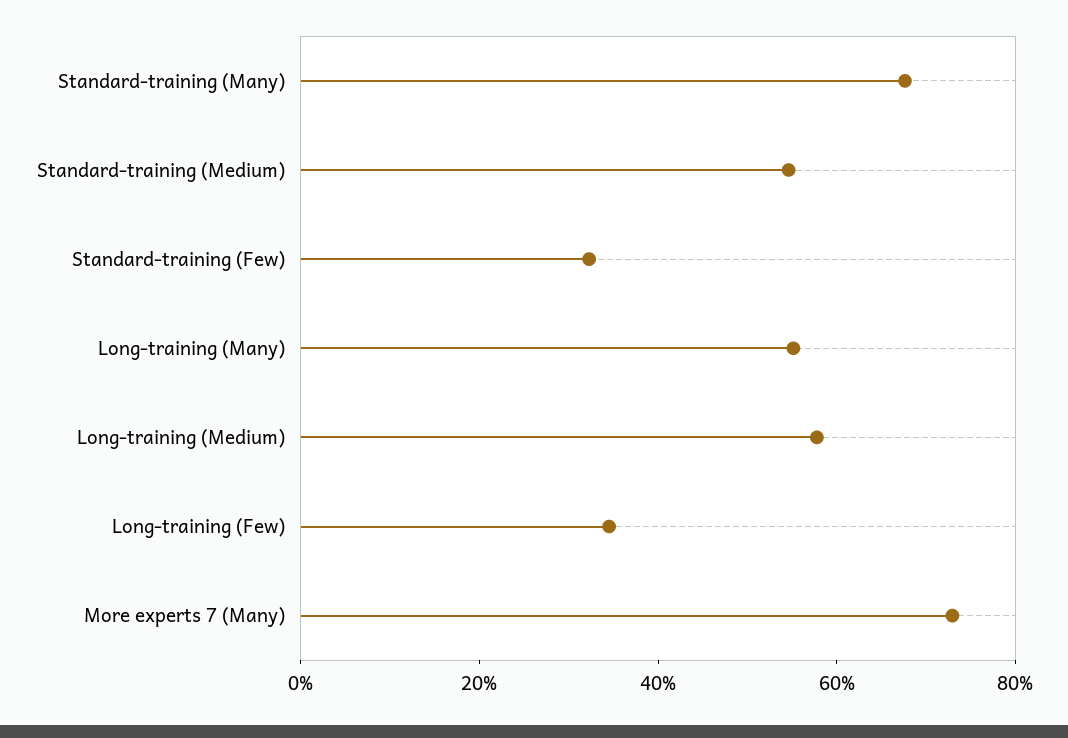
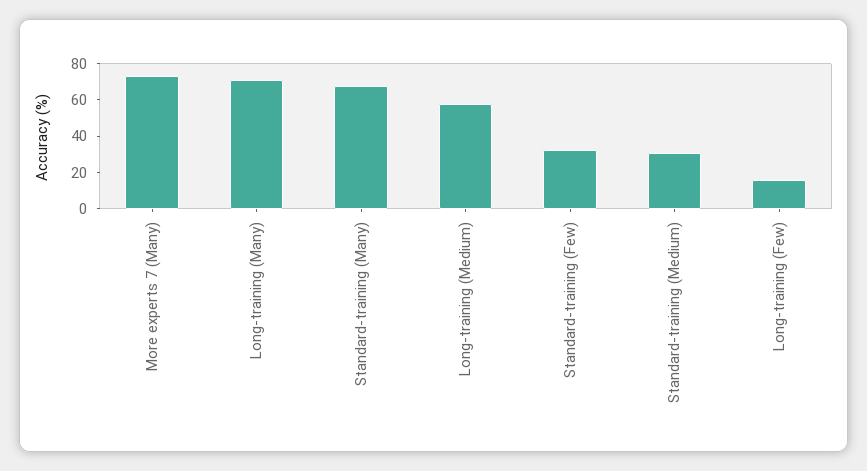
Standard-training (Medium): 55 -> 30
Long-training (Many): 55 -> 70
Long-training (Few): 35 -> 15

